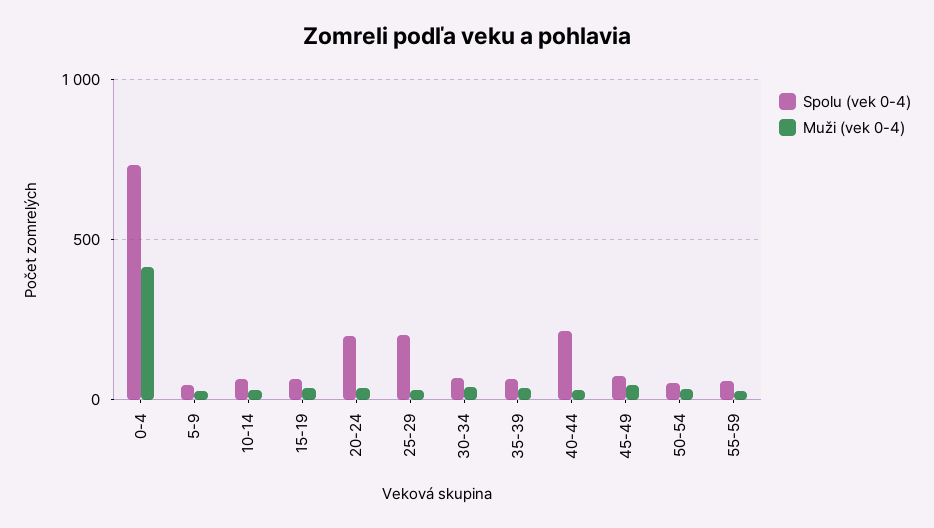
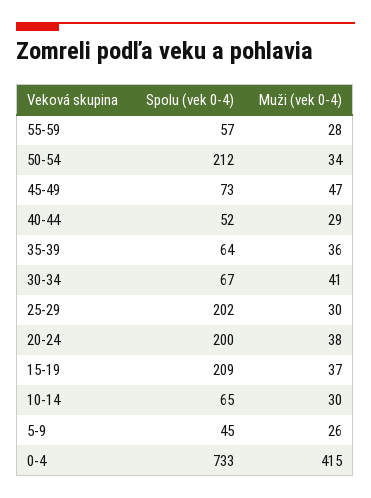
Spolu (vek 0-4), 15-19: 50 -> 209
Spolu (vek 0-4), 40-44: 200 -> 52
Spolu (vek 0-4), 50-54: 50 -> 212

